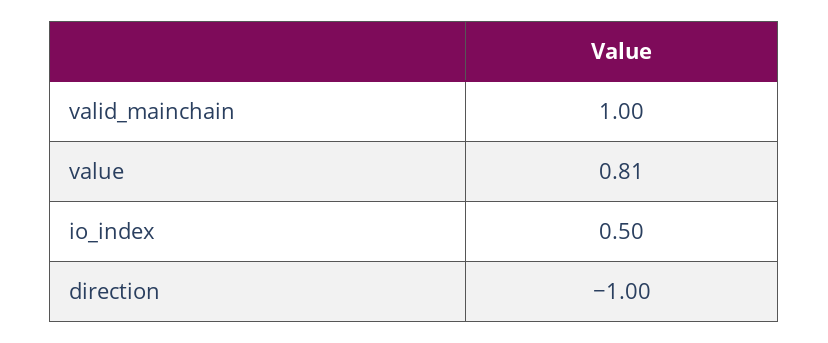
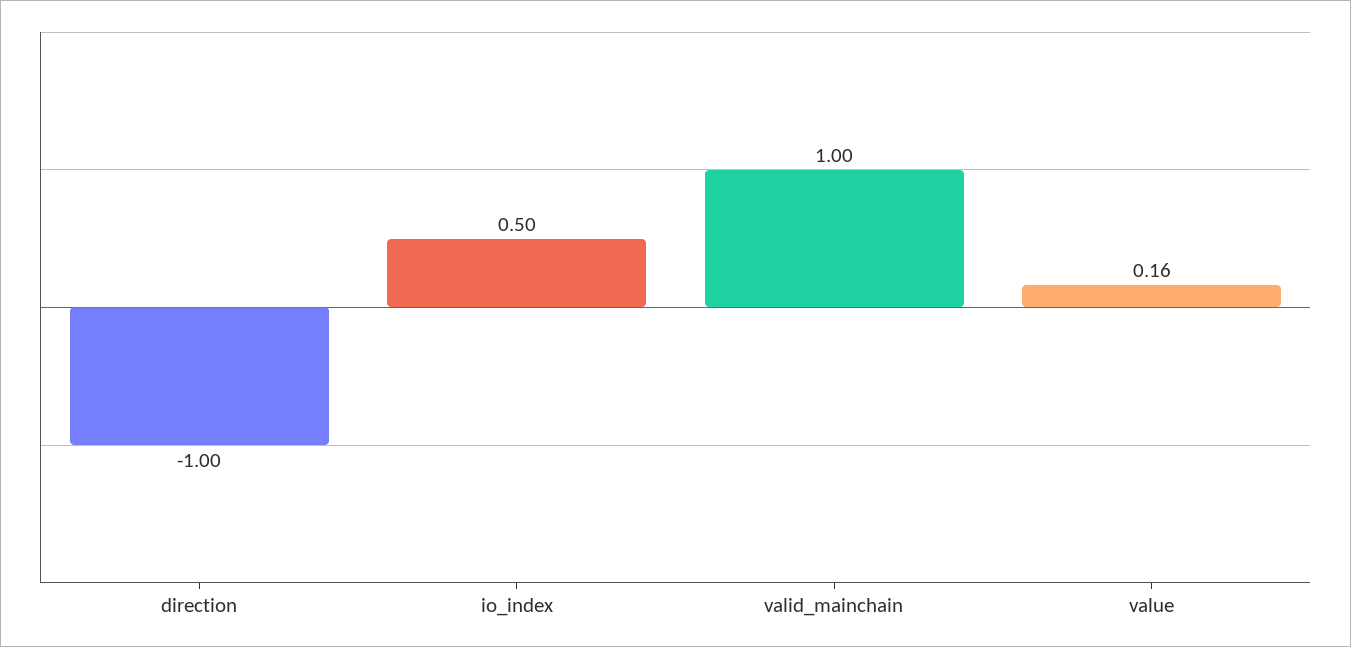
value: 0.81 -> 0.16

